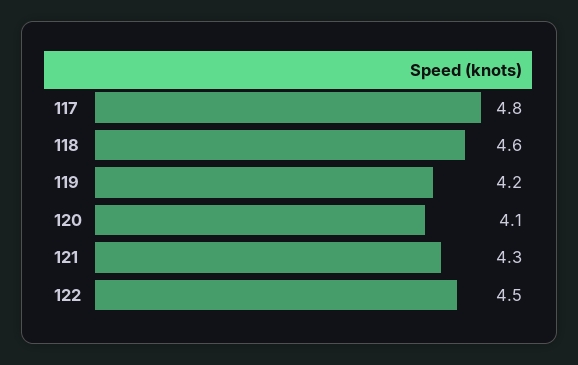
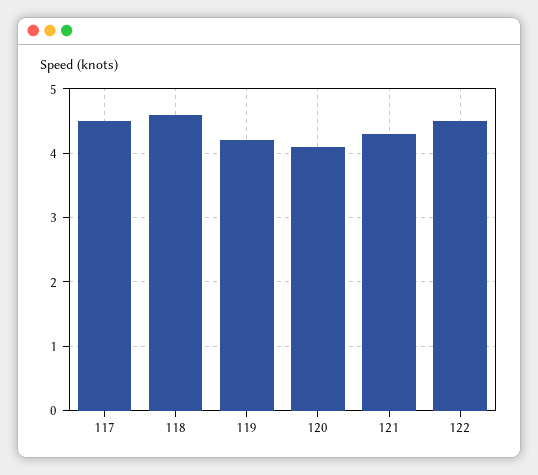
117: 4.8 -> 4.5

